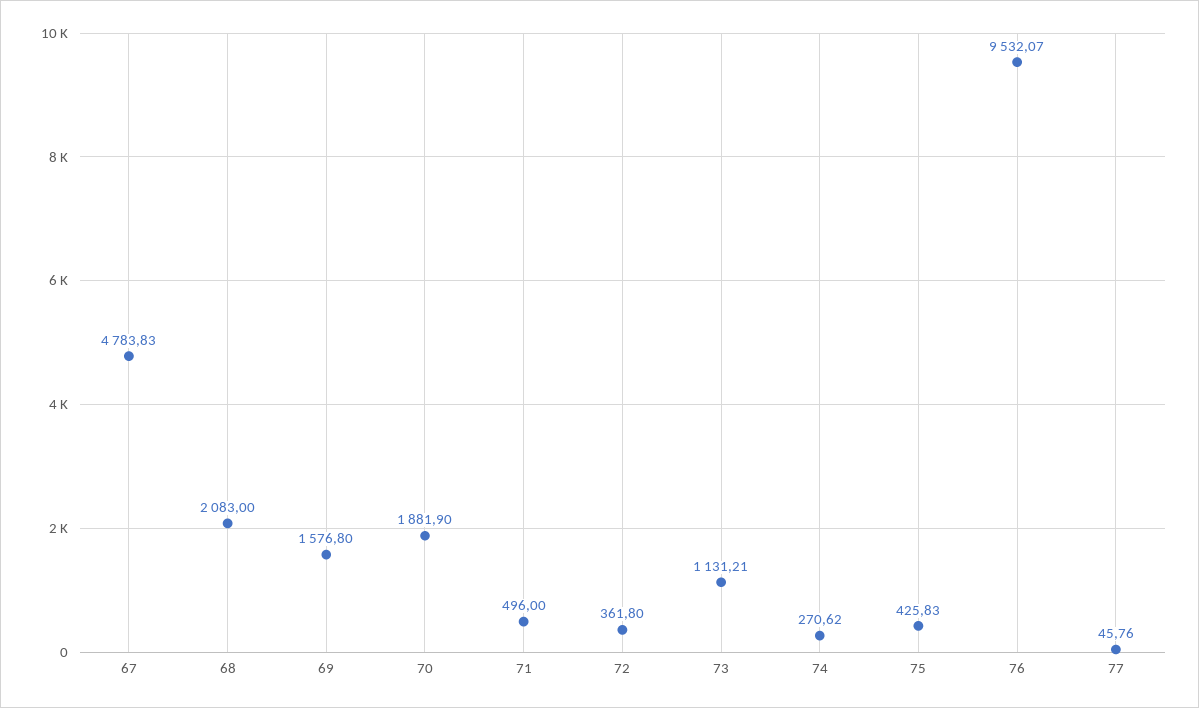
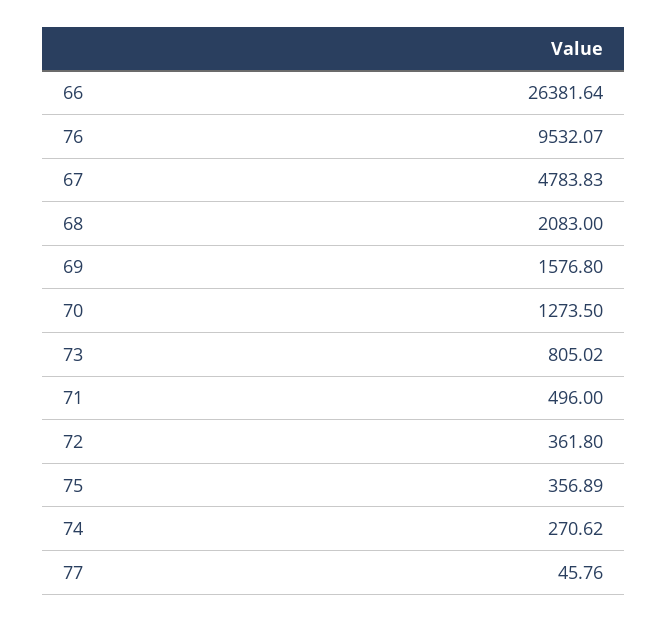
70: 1881.9 -> 1273.5
73: 1131.21 -> 805.02
75: 425.83 -> 356.89
66: none -> 26381.64

